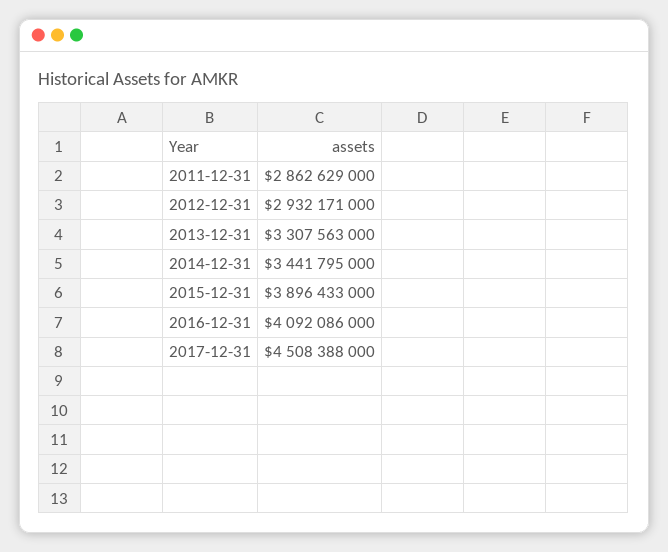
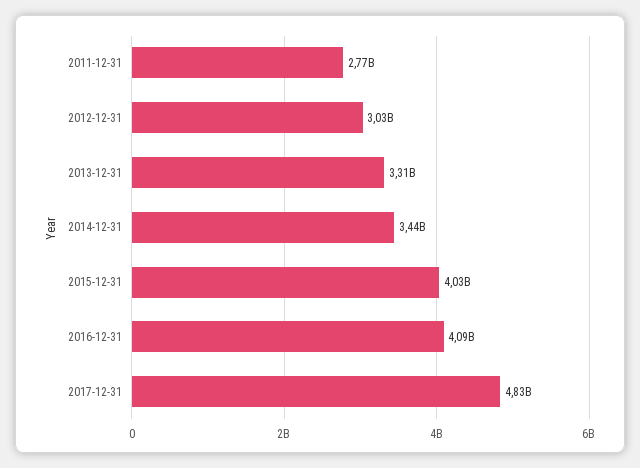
2011-12-31: 2862629000 -> 2770000000
2012-12-31: 2932171000 -> 3030000000
2015-12-31: 3896433000 -> 4030000000
2017-12-31: 4508388000 -> 4830000000

